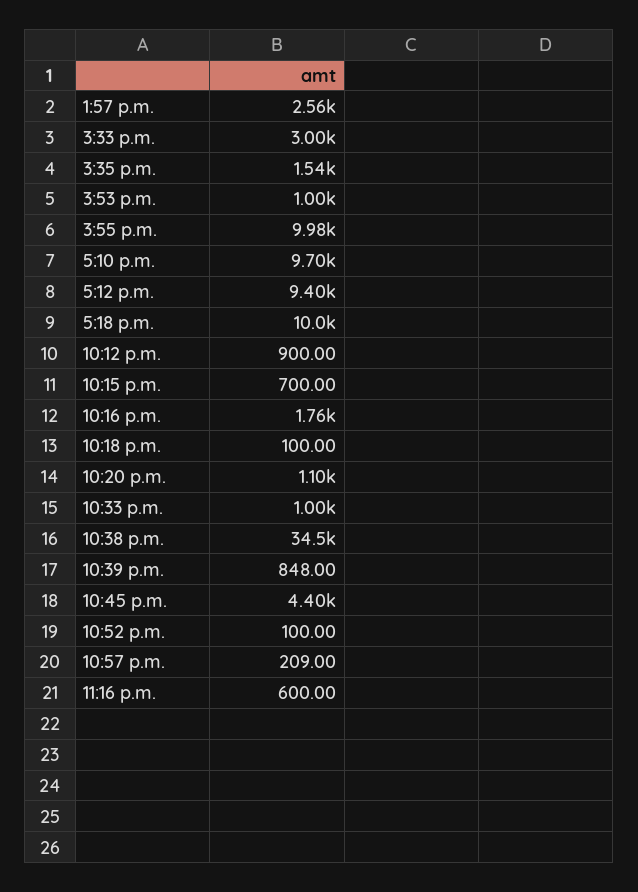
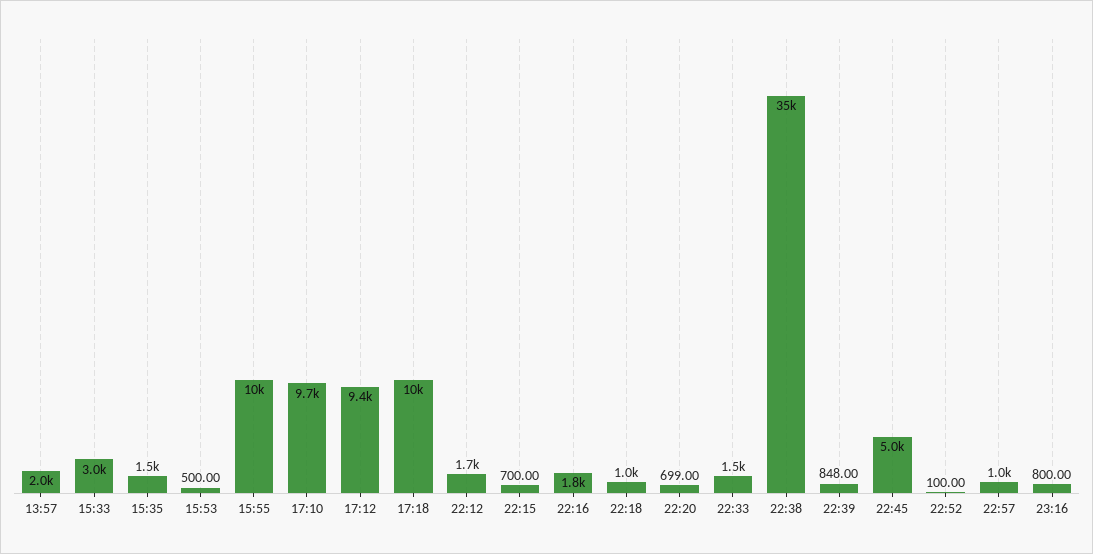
1:57 p.m.: 2560 -> 2000
3:53 p.m.: 1000 -> 500
10:12 p.m.: 900 -> 1700
10:18 p.m.: 100 -> 1000
10:20 p.m.: 1100 -> 699
10:33 p.m.: 1000 -> 1500
10:45 p.m.: 4400 -> 5000
10:57 p.m.: 209 -> 1000
11:16 p.m.: 600 -> 800

